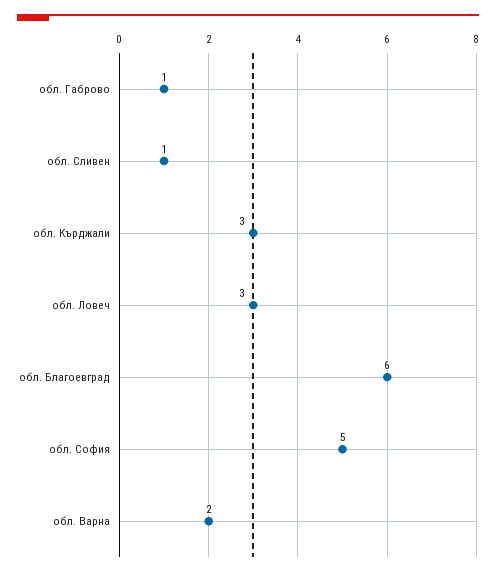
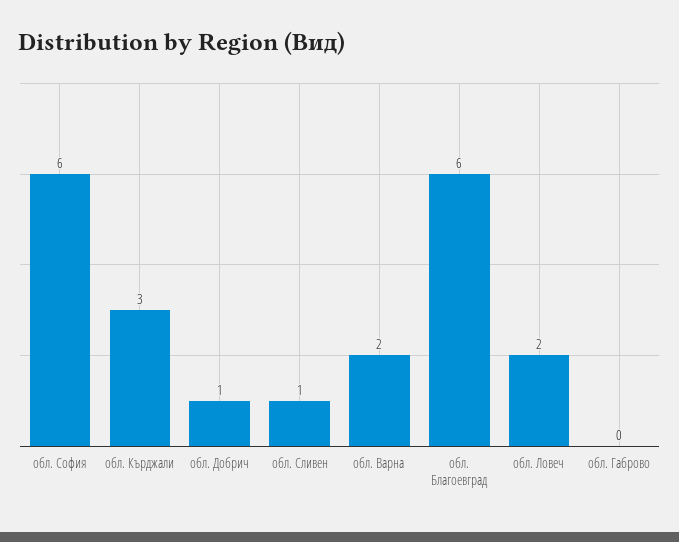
обл. Габрово: 1 -> 0
обл. Ловеч: 3 -> 2
обл. София: 5 -> 6
обл. Добрич: none -> 1

